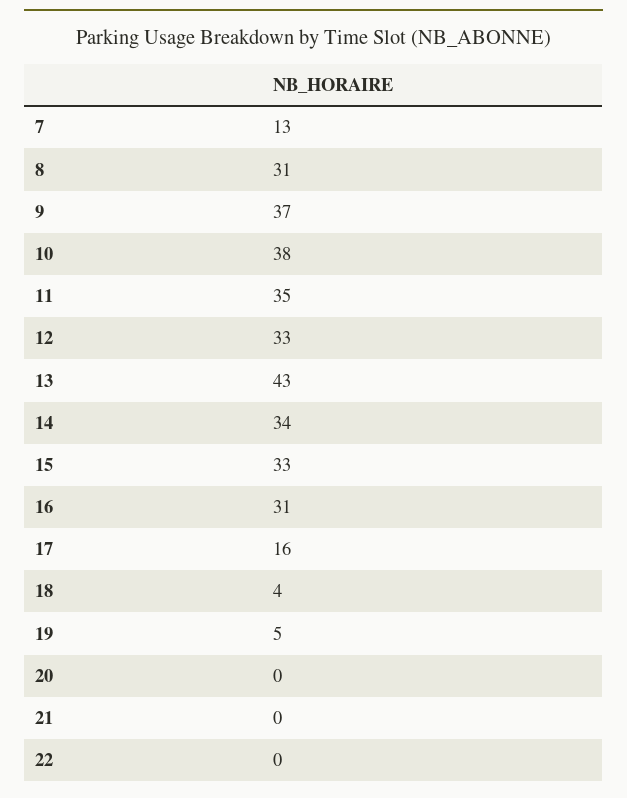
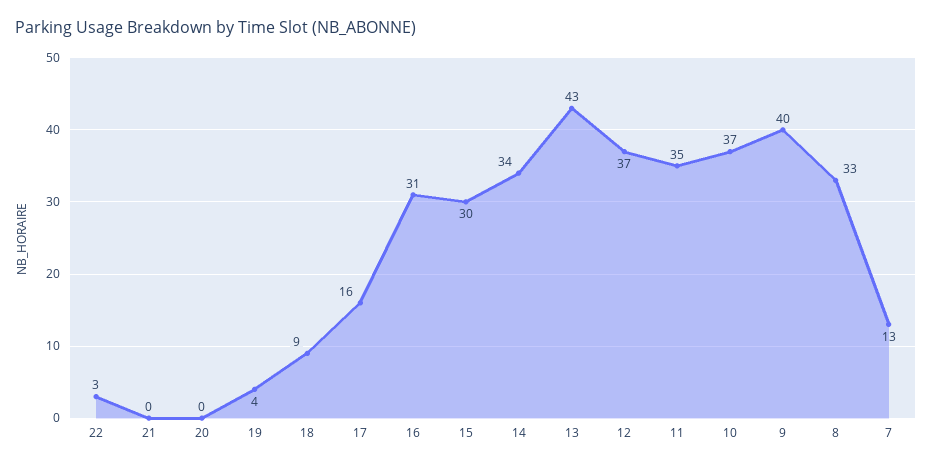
8: 31 -> 33
9: 37 -> 40
10: 38 -> 37
12: 33 -> 37
15: 33 -> 30
18: 4 -> 9
19: 5 -> 4
22: 0 -> 3

